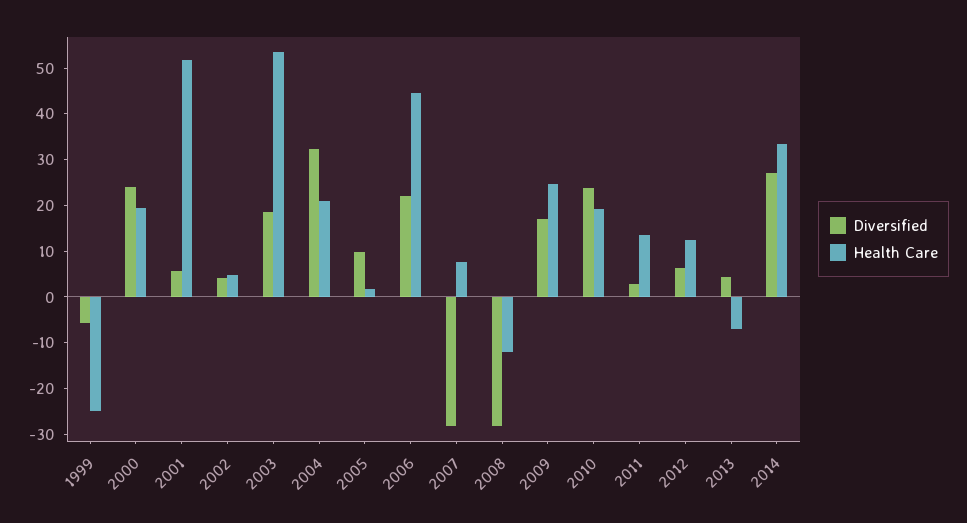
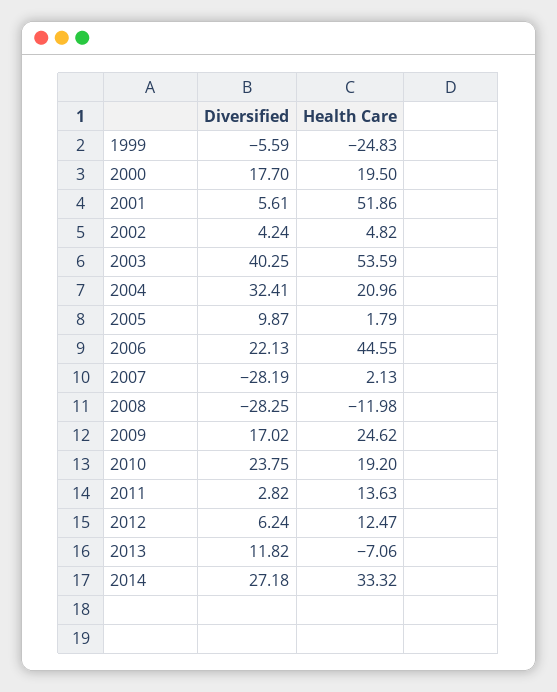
Diversified, 2000: 24 -> 17.7
Diversified, 2003: 18 -> 40.25
Health Care, 2007: 8 -> 2.13
Diversified, 2013: 4 -> 11.82

